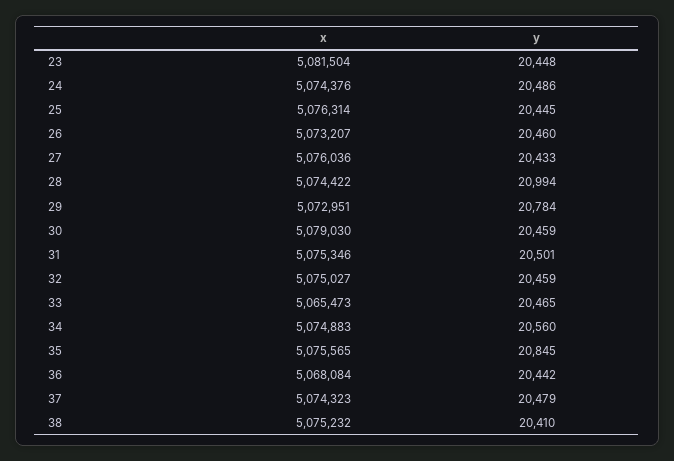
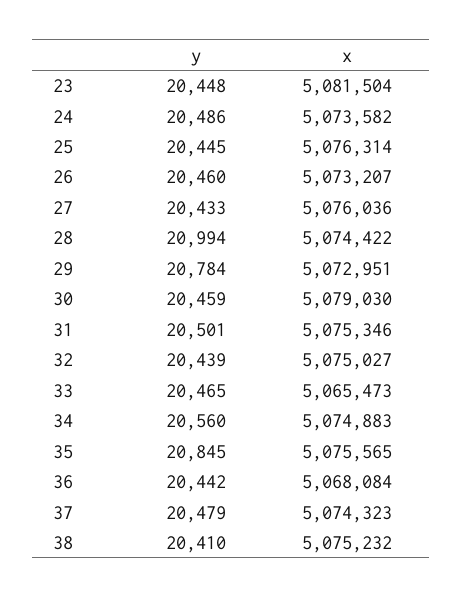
x, 24: 5074376 -> 5073582
y, 32: 20459 -> 20439

